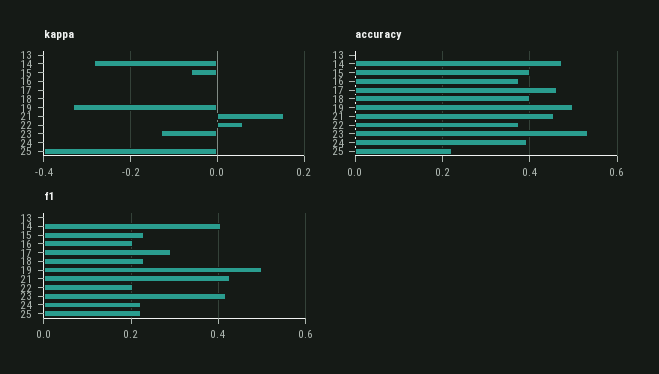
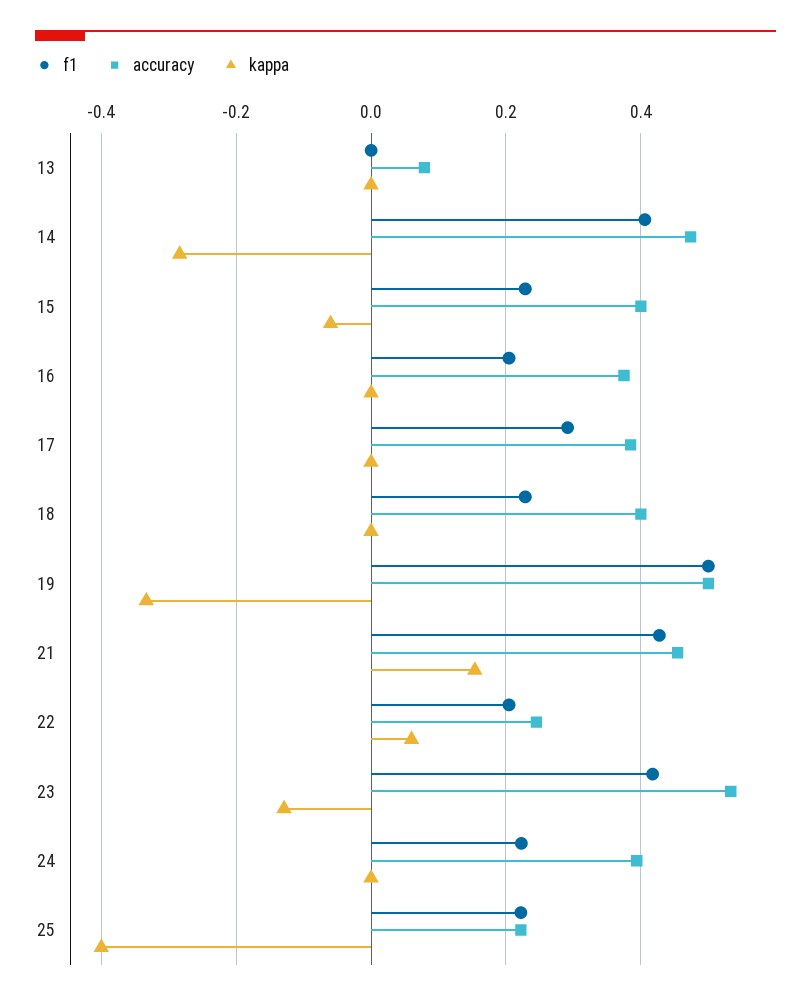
accuracy, 13: 0 -> 0.08
accuracy, 17: 0.46 -> 0.38
accuracy, 22: 0.38 -> 0.24

